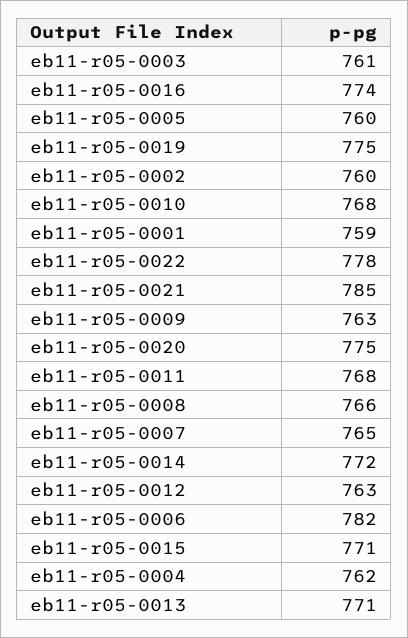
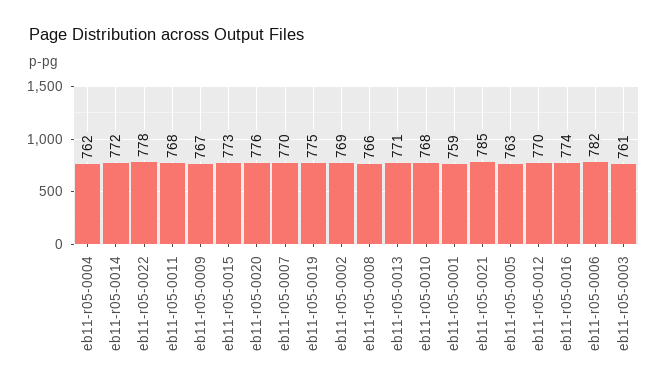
eb11-r05-0005: 760 -> 763
eb11-r05-0002: 760 -> 769
eb11-r05-0009: 763 -> 767
eb11-r05-0020: 775 -> 776
eb11-r05-0007: 765 -> 770
eb11-r05-0012: 763 -> 770
eb11-r05-0015: 771 -> 773

